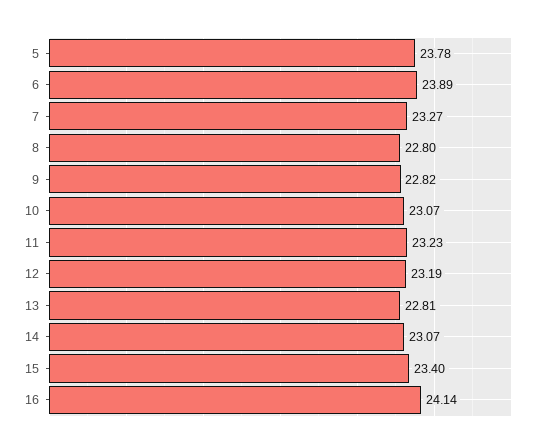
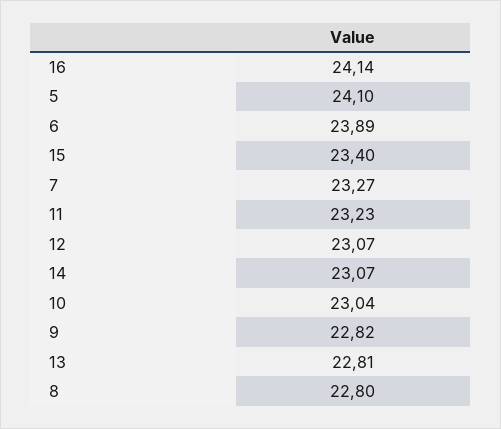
5: 23.78 -> 24.1
10: 23.07 -> 23.04
12: 23.19 -> 23.07

